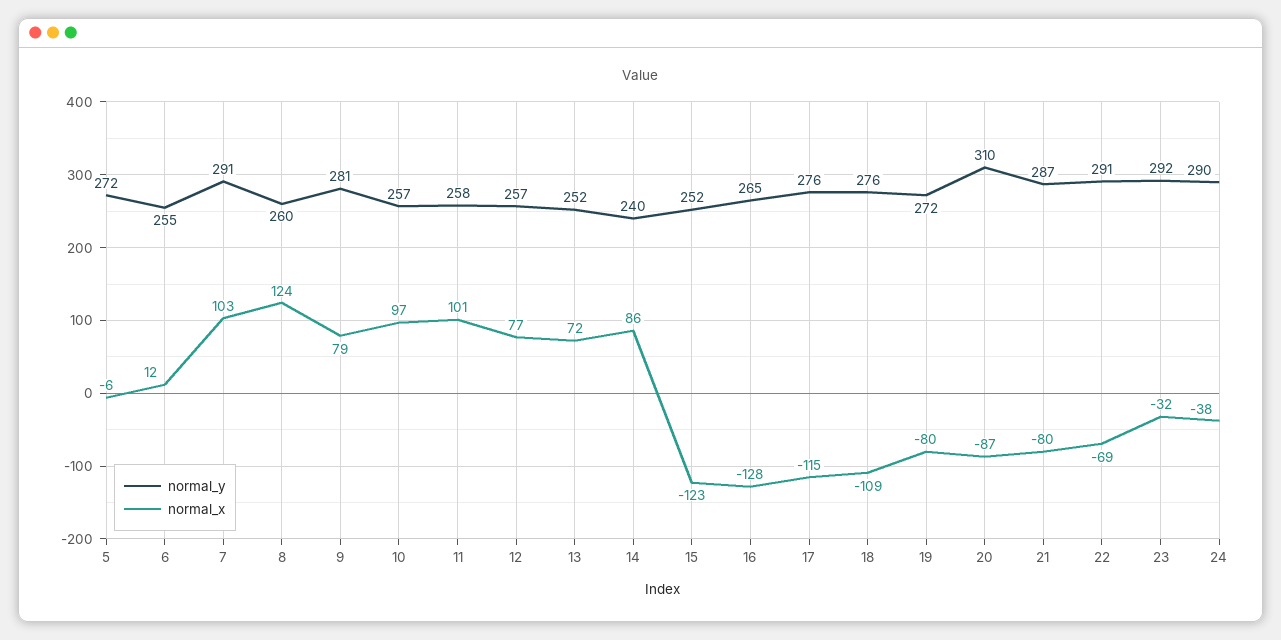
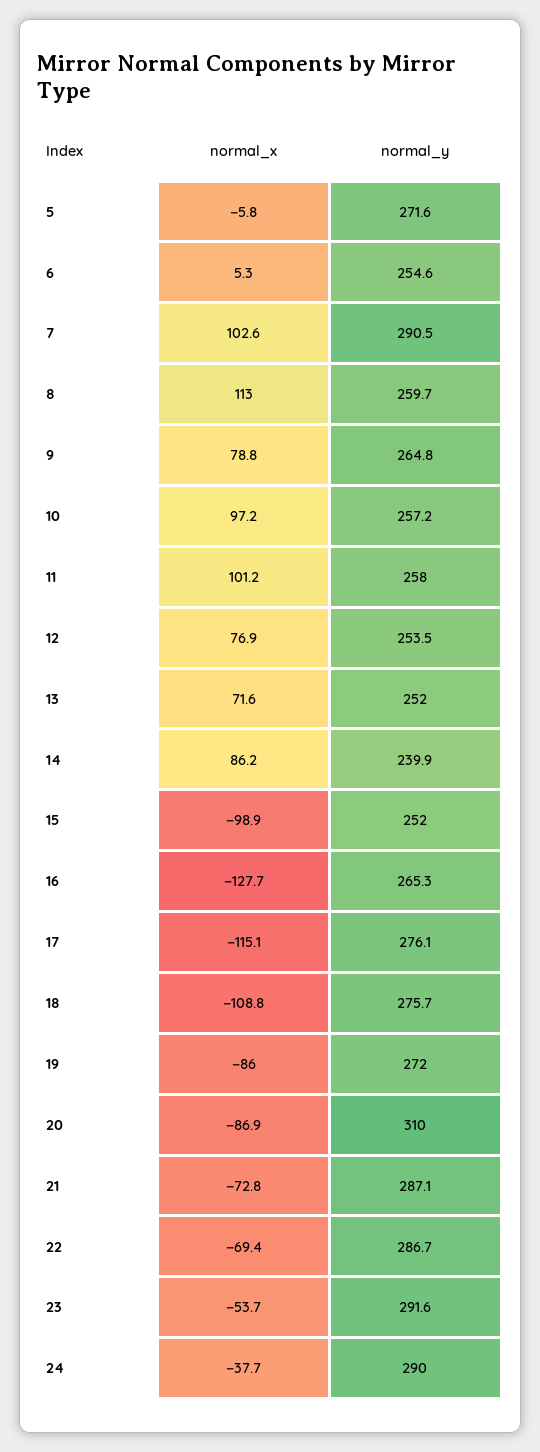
normal_x, 6: 12 -> 5.3
normal_x, 8: 124 -> 113
normal_y, 9: 281 -> 264.8
normal_y, 12: 257 -> 253.5
normal_x, 15: -123 -> -98.9
normal_x, 19: -80 -> -86
normal_x, 21: -80 -> -72.8
normal_y, 22: 291 -> 286.7
normal_x, 23: -32 -> -53.7

